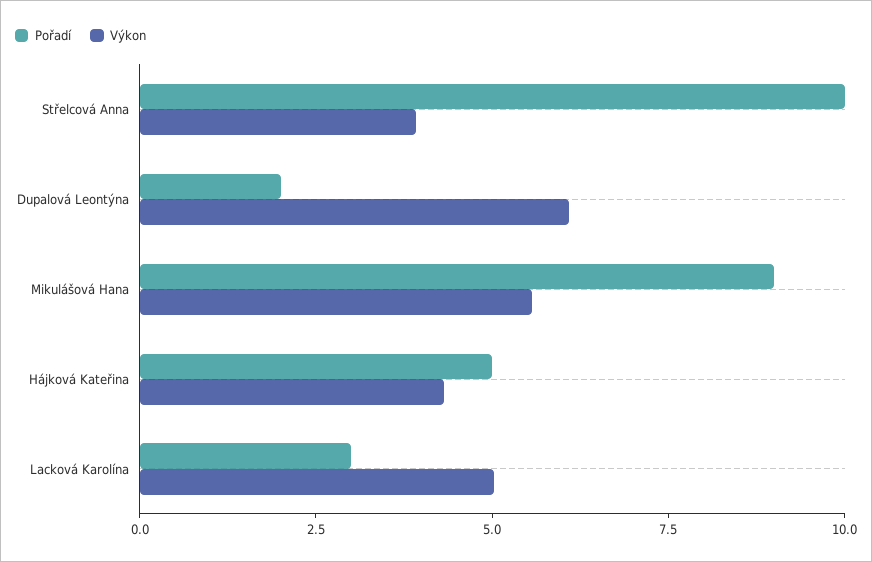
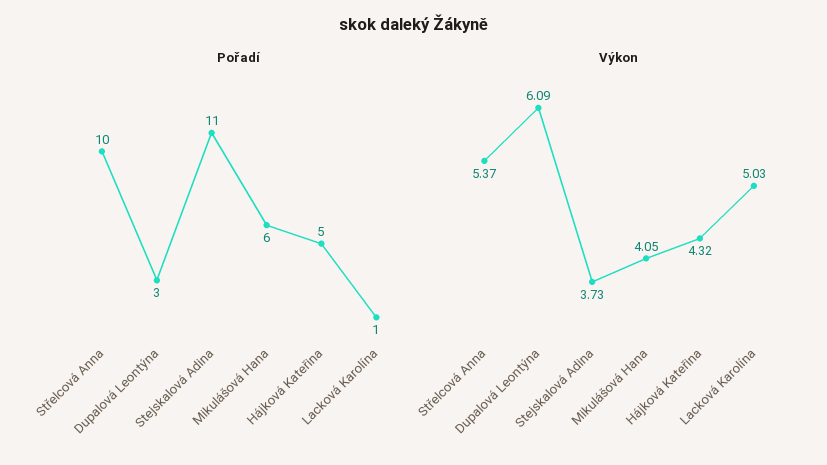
Výkon, Střelcová Anna: 4 -> 5.37
Pořadí, Dupalová Leontýna: 2 -> 3
Pořadí, Mikulášová Hana: 9 -> 6
Výkon, Mikulášová Hana: 5.5 -> 4.05
Pořadí, Lacková Karolína: 3 -> 1
Pořadí, Stejskalová Adina: none -> 11
Výkon, Stejskalová Adina: none -> 3.73

